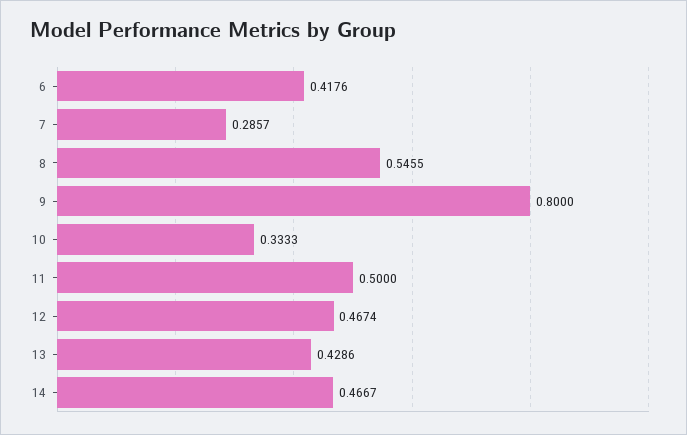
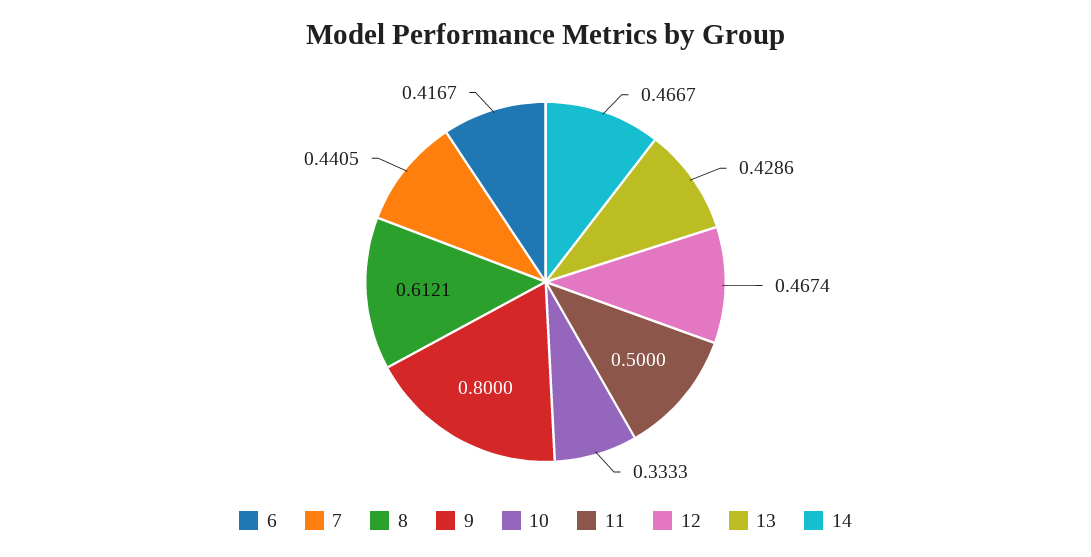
6: 0.4176 -> 0.4167
7: 0.2857 -> 0.4405
8: 0.5455 -> 0.6121

